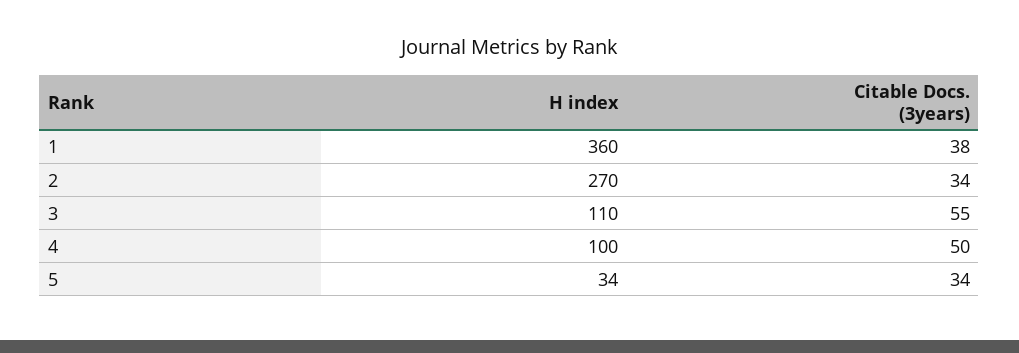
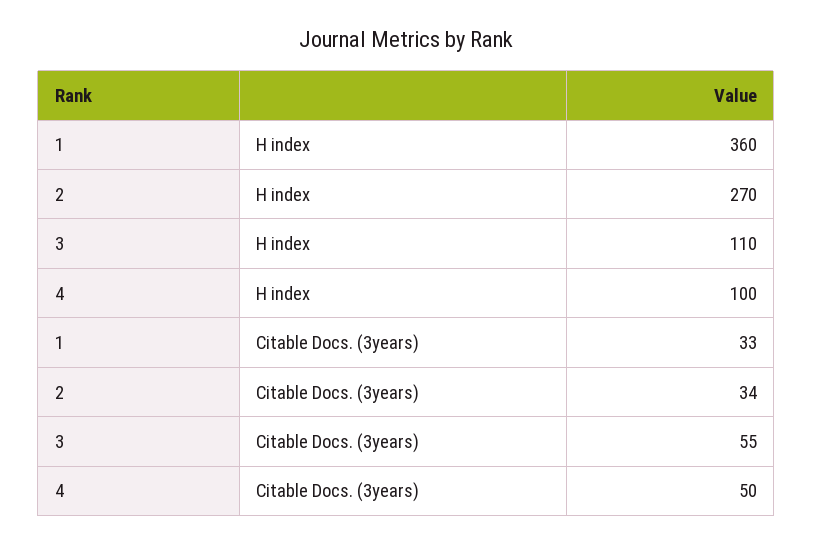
Citable Docs. (3years), 1: 38 -> 33
H index, 5: 34 -> none
Citable Docs. (3years), 5: 34 -> none

